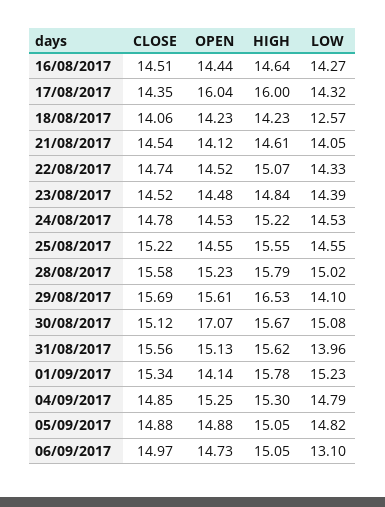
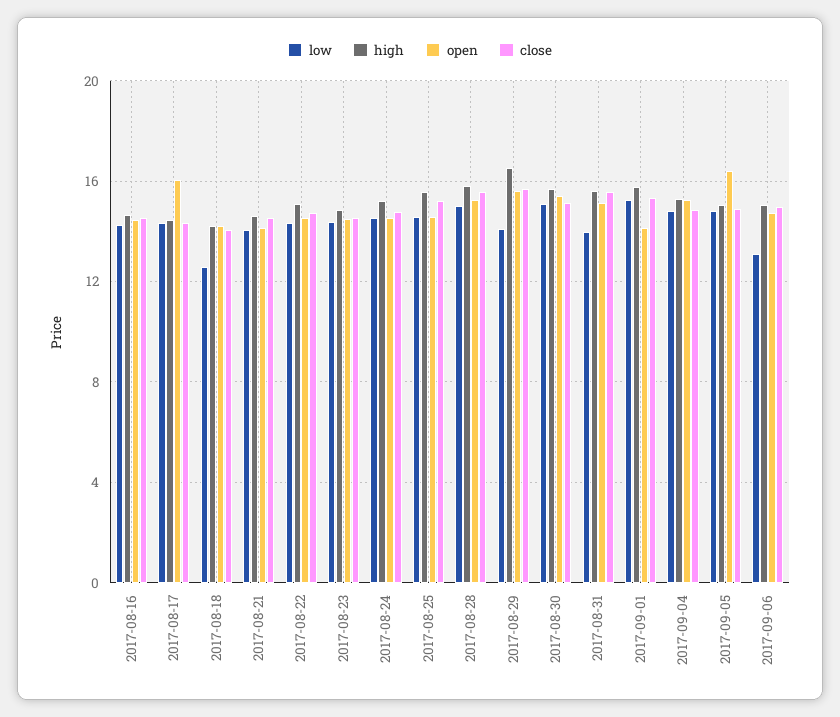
HIGH, 17/08/2017: 16 -> 14.5
OPEN, 30/08/2017: 17.07 -> 15.5
OPEN, 05/09/2017: 14.88 -> 16.5

